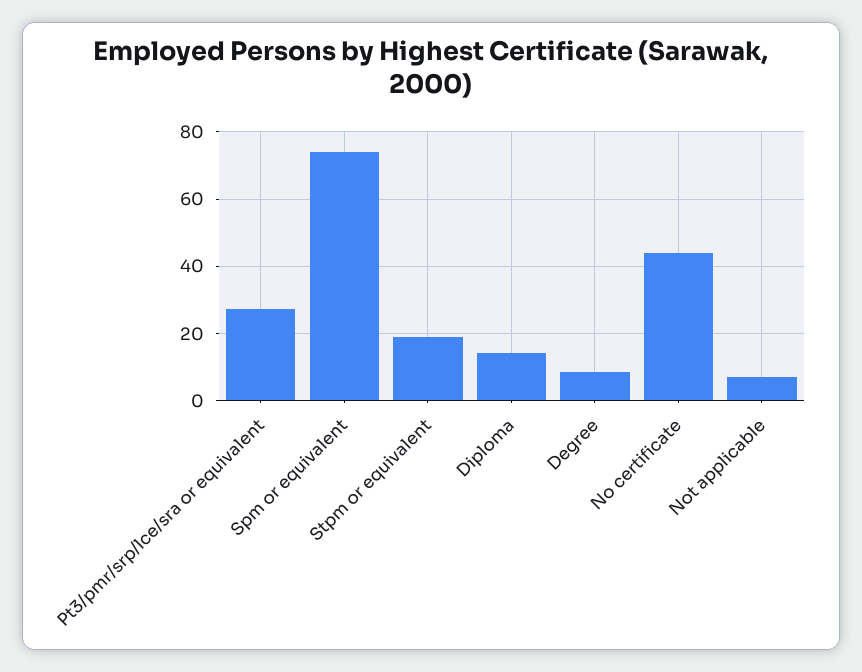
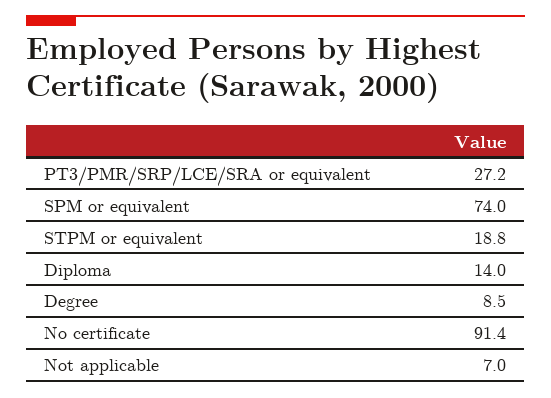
No certificate: 44 -> 91.4

